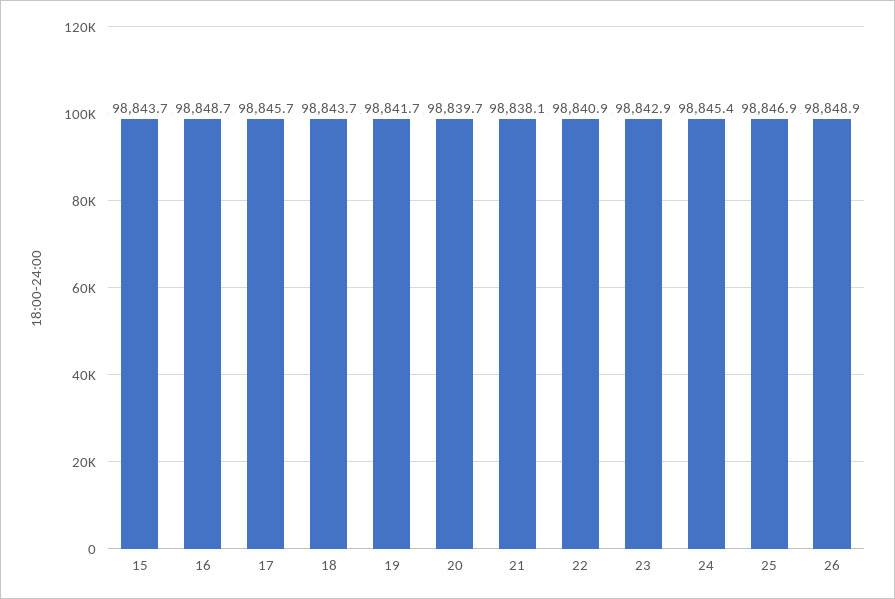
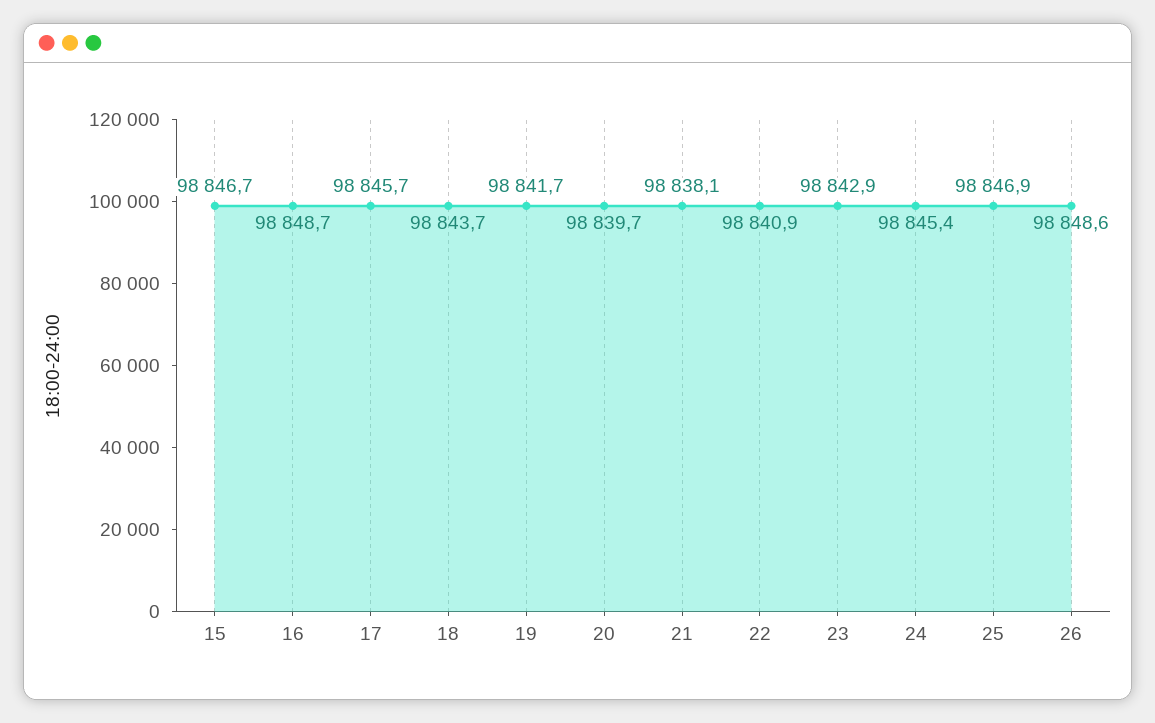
15: 98843.7 -> 98846.7
26: 98848.9 -> 98848.6

